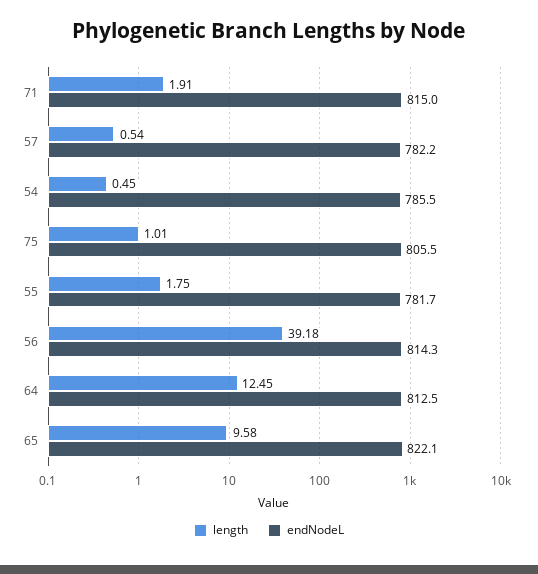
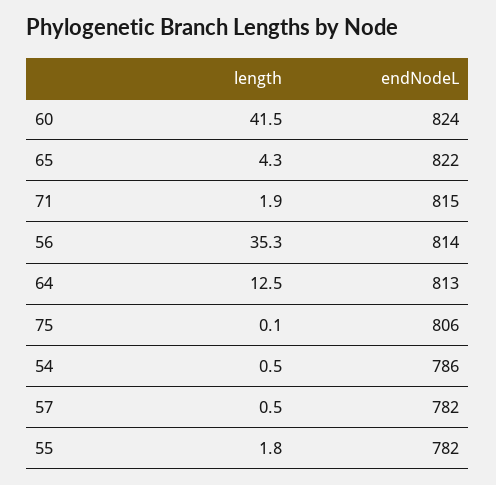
length, 75: 1.01 -> 0.1
length, 56: 39.18 -> 35.3
length, 65: 9.58 -> 4.3
length, 60: none -> 41.5
endNodeL, 60: none -> 824

